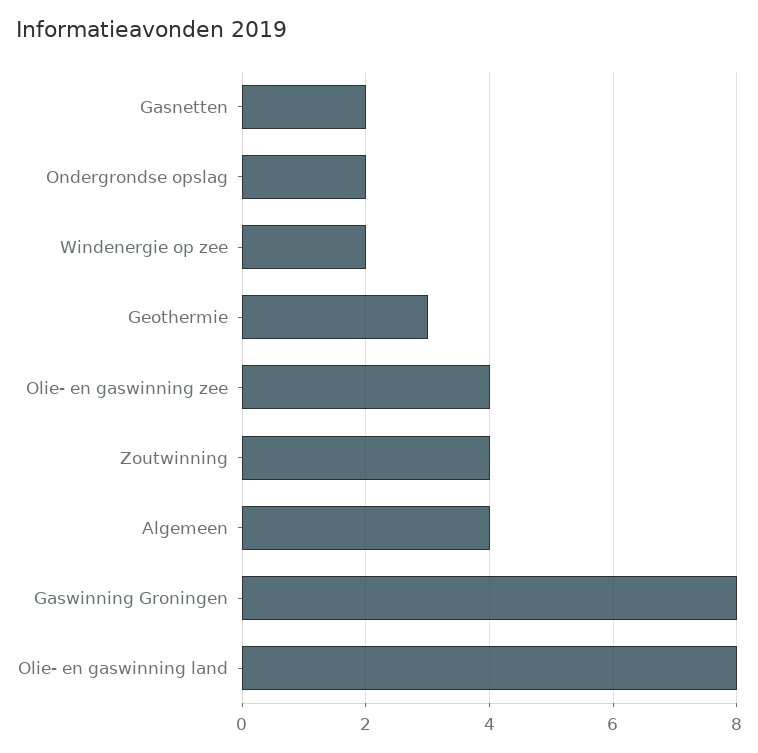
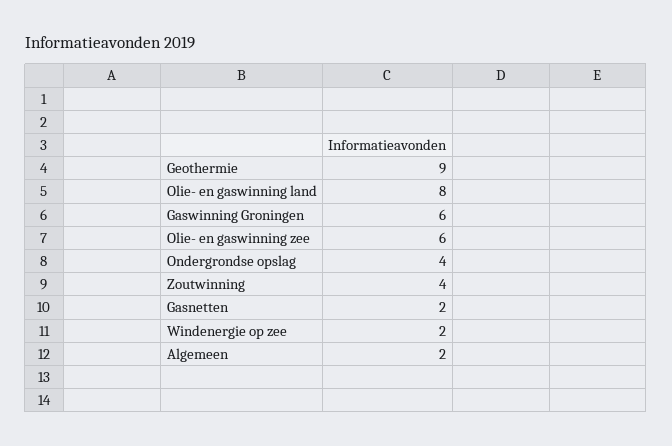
Ondergrondse opslag: 2 -> 4
Geothermie: 3 -> 9
Olie- en gaswinning zee: 4 -> 6
Algemeen: 4 -> 2
Gaswinning Groningen: 8 -> 6

